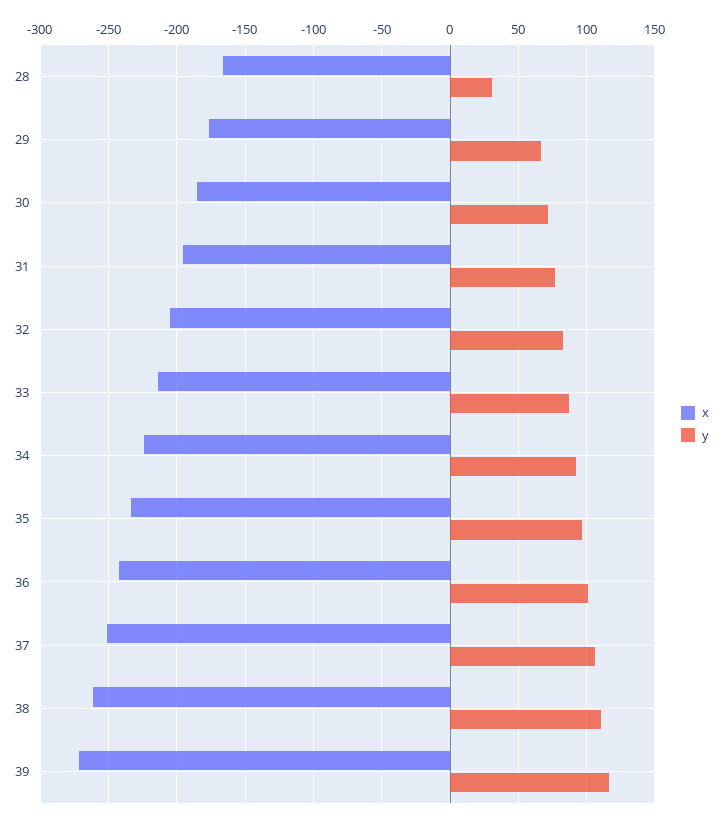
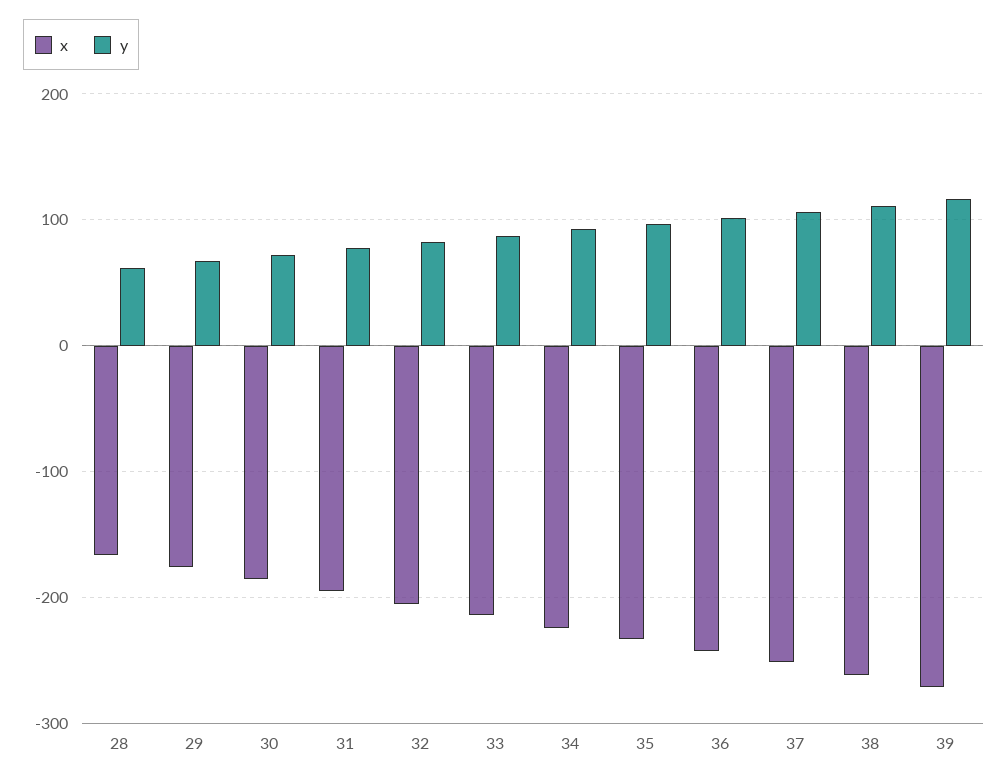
y, 28: 30 -> 60

